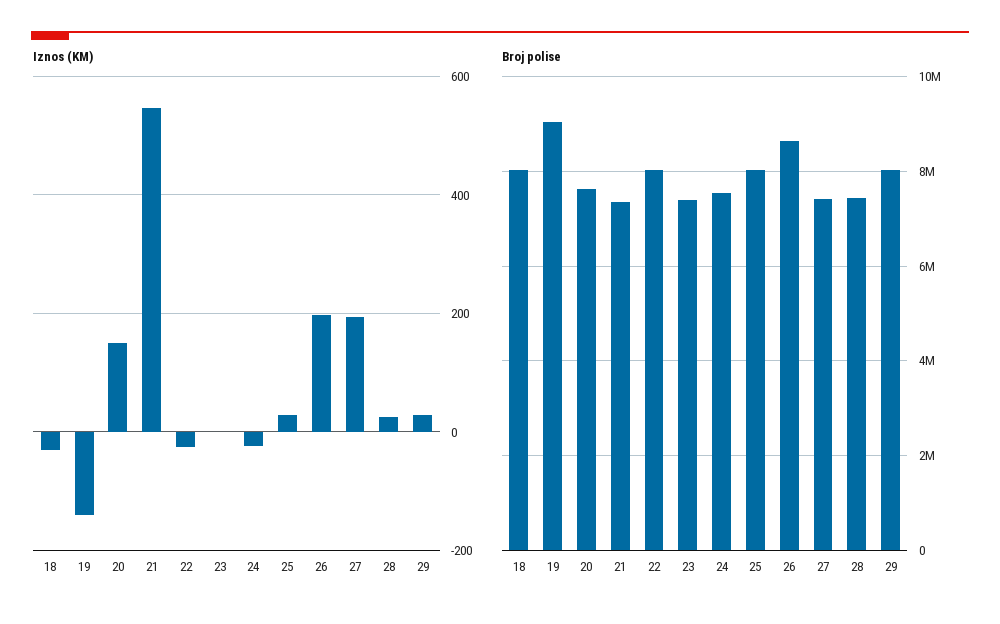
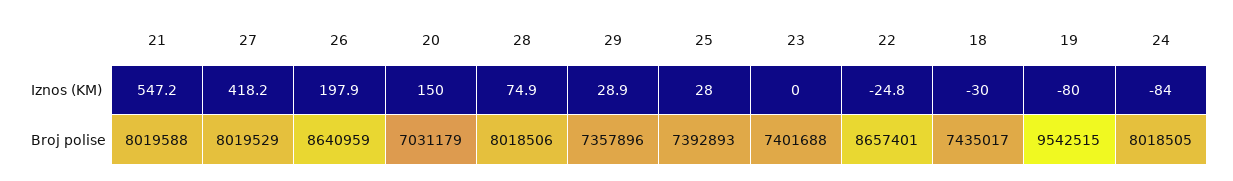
Iznos (KM), 19: -140 -> -80
Iznos (KM), 24: -20 -> -84
Iznos (KM), 27: 200 -> 418.2
Iznos (KM), 28: 20 -> 74.9
Broj polise, 18: 8000000 -> 7435017
Broj polise, 19: 9000000 -> 9542515
Broj polise, 20: 7600000 -> 7031179
Broj polise, 21: 7400000 -> 8019588
Broj polise, 22: 8000000 -> 8657401
Broj polise, 24: 7600000 -> 8018505
Broj polise, 25: 8000000 -> 7392893
Broj polise, 27: 7400000 -> 8019529
Broj polise, 28: 7400000 -> 8018506
Broj polise, 29: 8000000 -> 7357896

